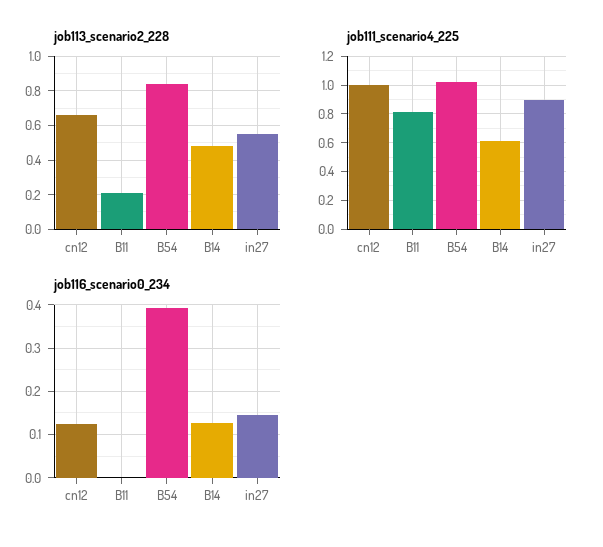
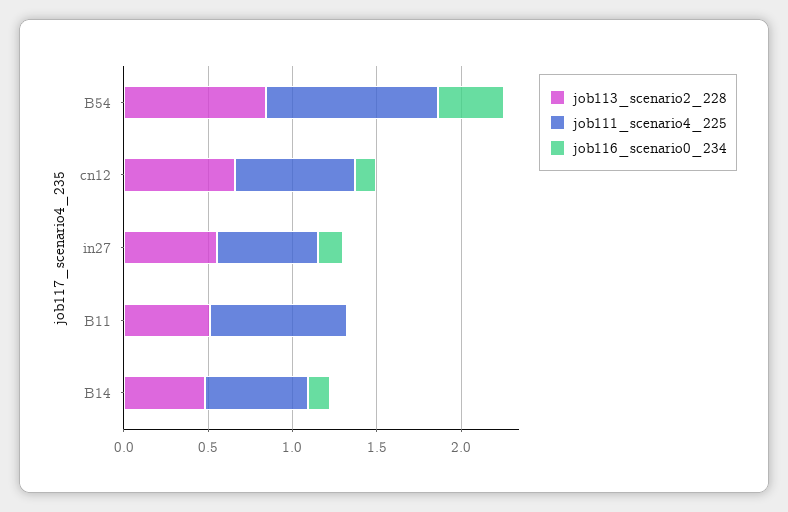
job113_scenario2_228, B11: 0.2 -> 0.5
job111_scenario4_225, cn12: 1 -> 0.7
job111_scenario4_225, in27: 0.9 -> 0.6

